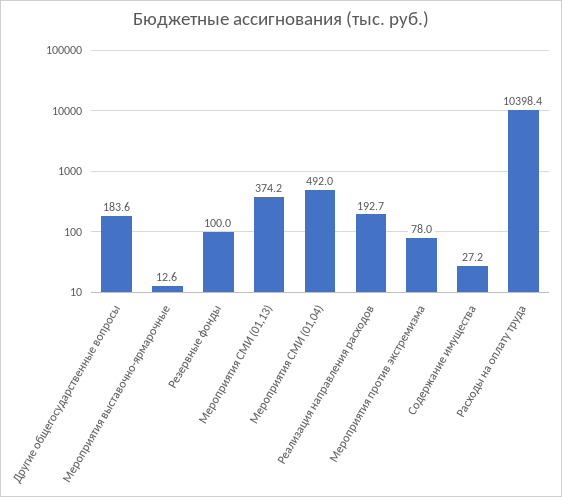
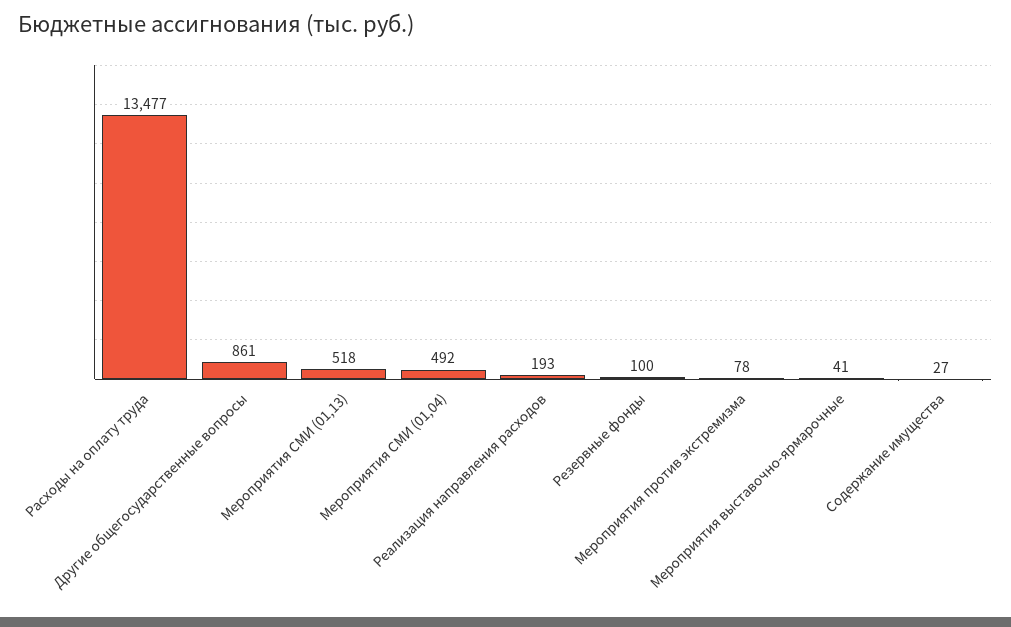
Другие общегосударственные вопросы: 183.6 -> 861
Мероприятия выставочно-ярмарочные: 12.6 -> 41
Мероприятия СМИ (01,13): 374.2 -> 518
Расходы на оплату труда: 10398.4 -> 13477

